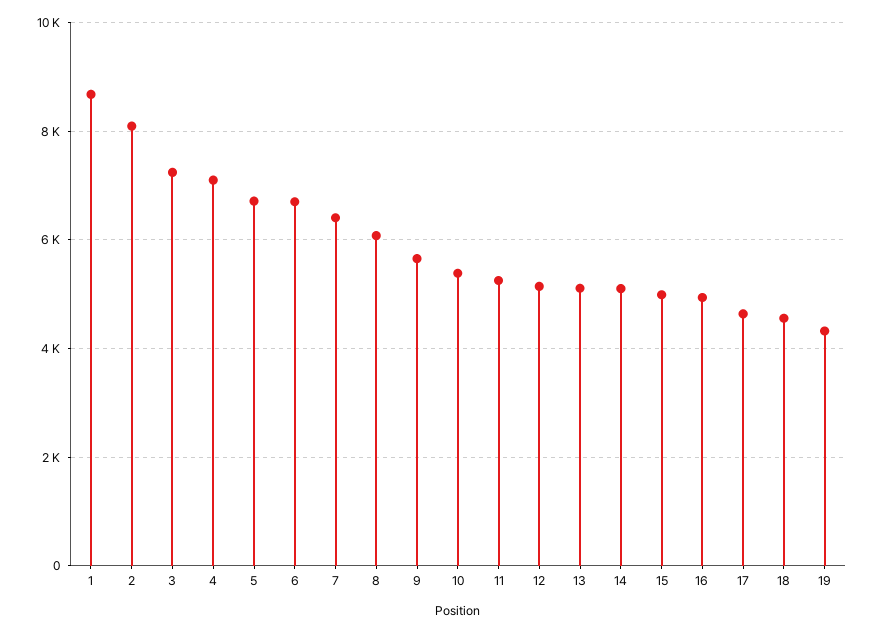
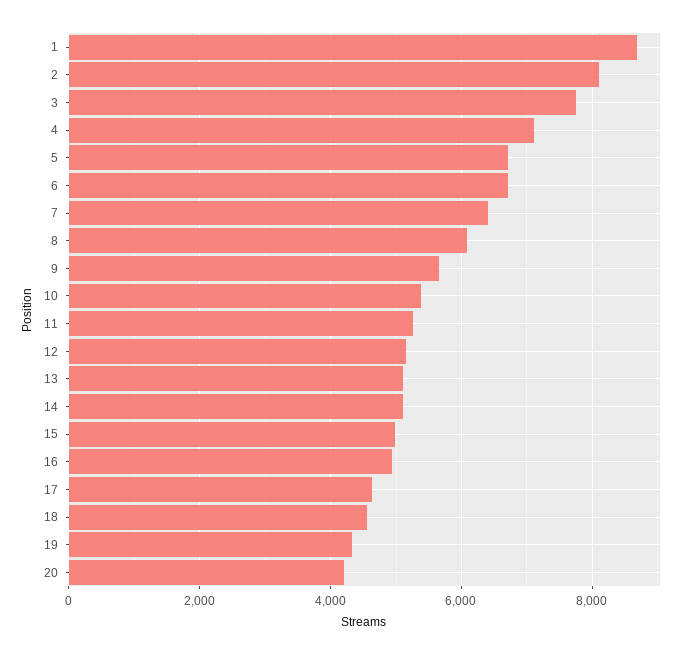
3: 7200 -> 7800
20: none -> 4200

